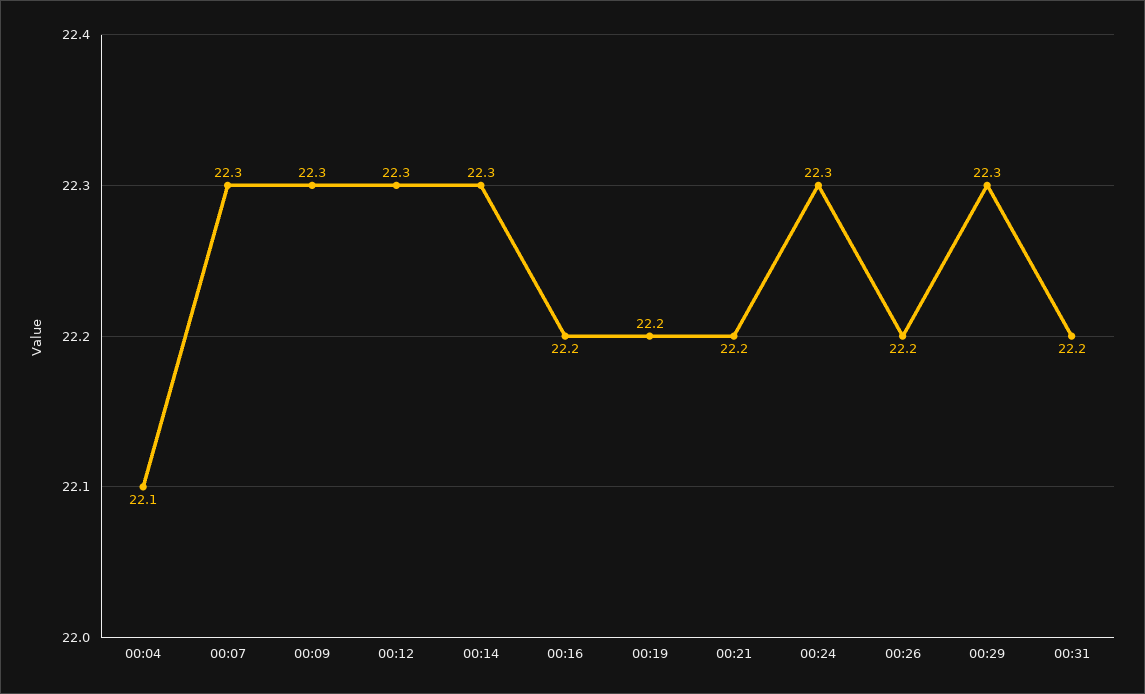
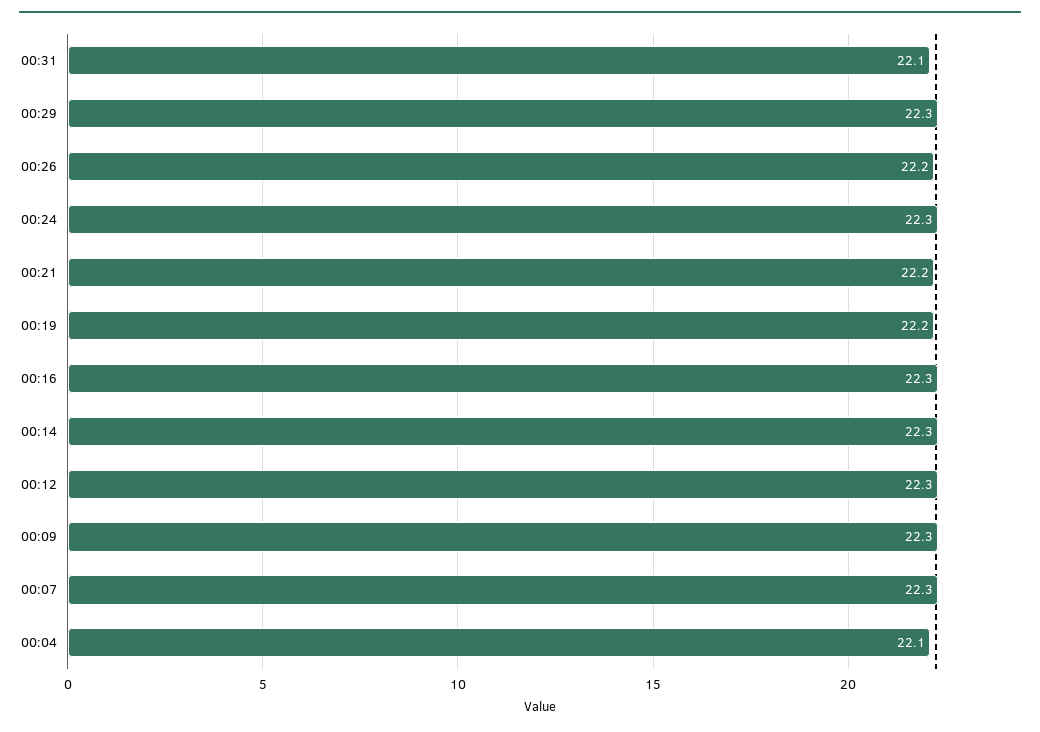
00:16: 22.2 -> 22.3
00:31: 22.2 -> 22.1

